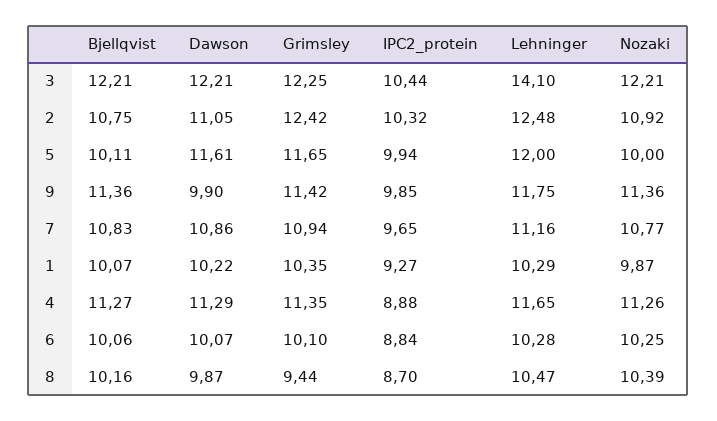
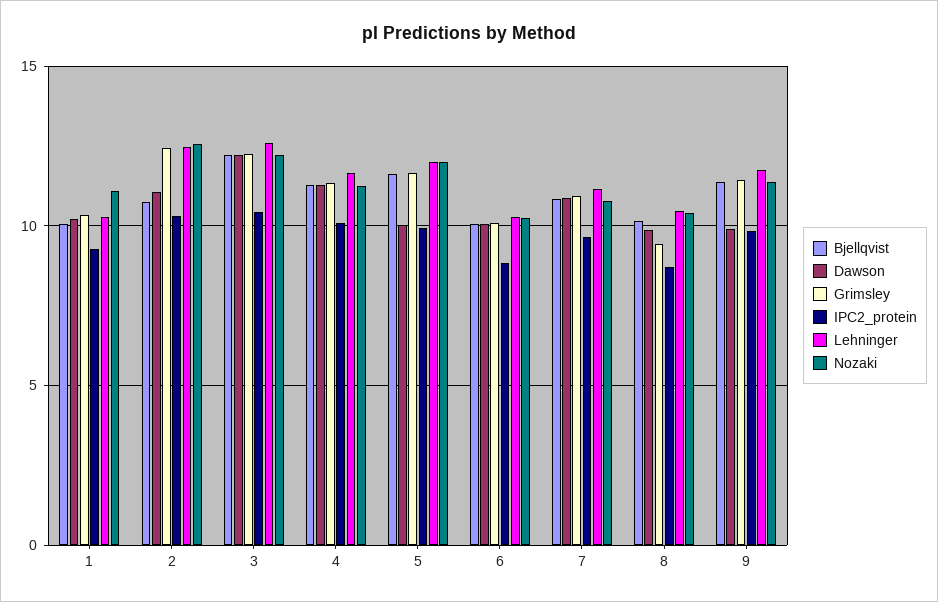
Lehninger, 3: 14.1 -> 12.5
Nozaki, 2: 10.92 -> 12.5
Bjellqvist, 5: 10.11 -> 11.5
Dawson, 5: 11.61 -> 10
Nozaki, 5: 10 -> 12
Nozaki, 1: 9.87 -> 11
IPC2_protein, 4: 8.88 -> 10

